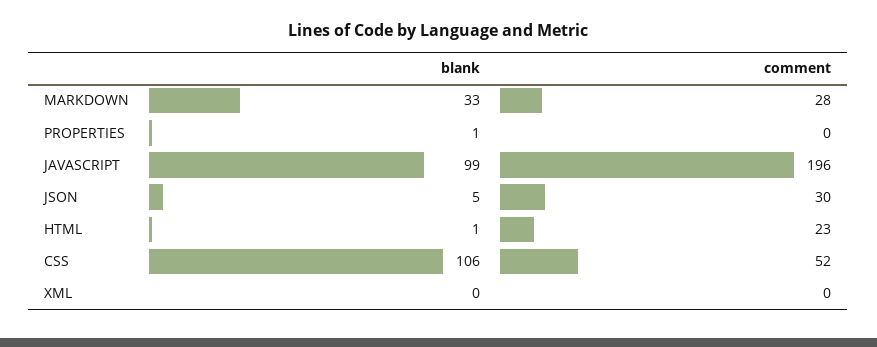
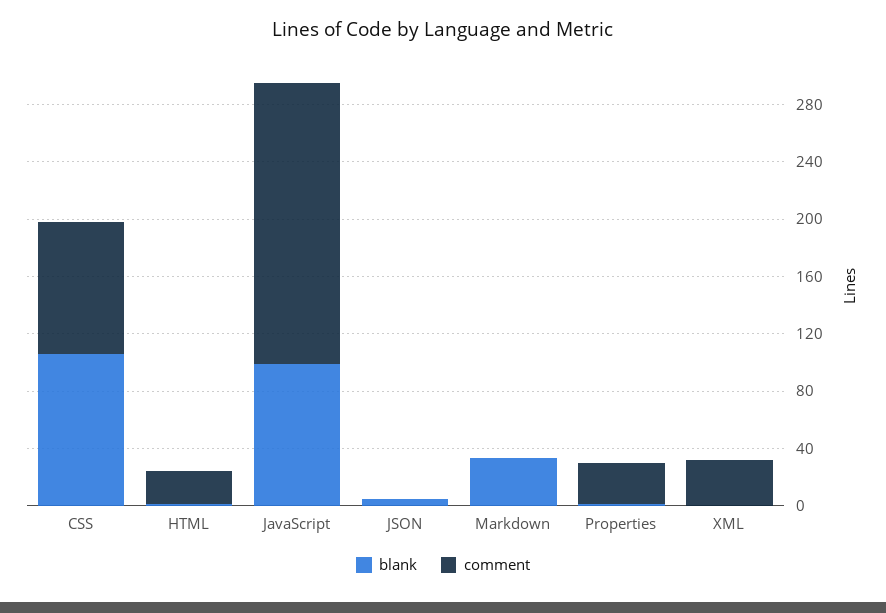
comment, MARKDOWN: 28 -> 0
comment, PROPERTIES: 0 -> 30
comment, JSON: 30 -> 0
comment, CSS: 52 -> 90
comment, XML: 0 -> 30

